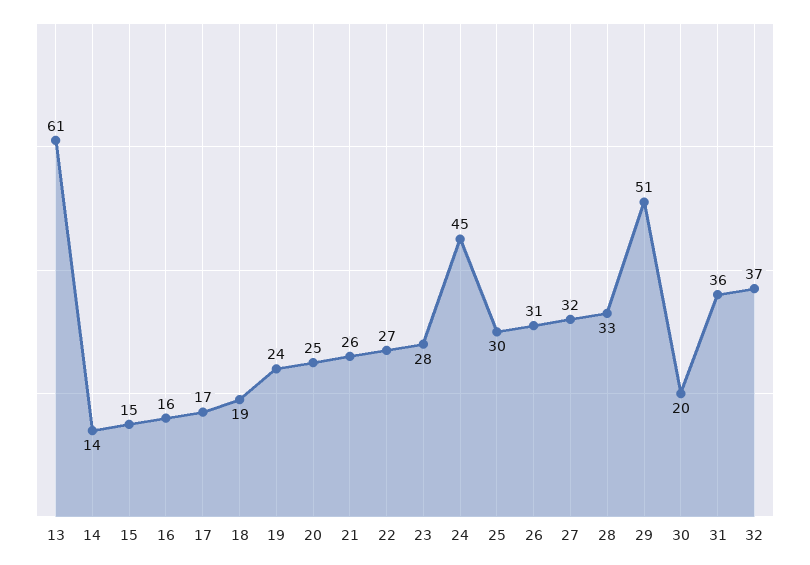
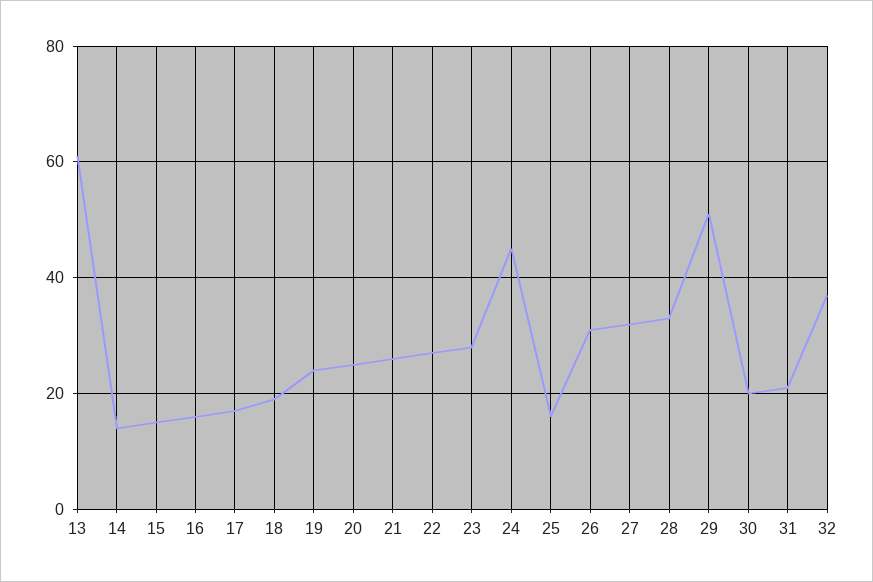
25: 30 -> 15
31: 36 -> 20

